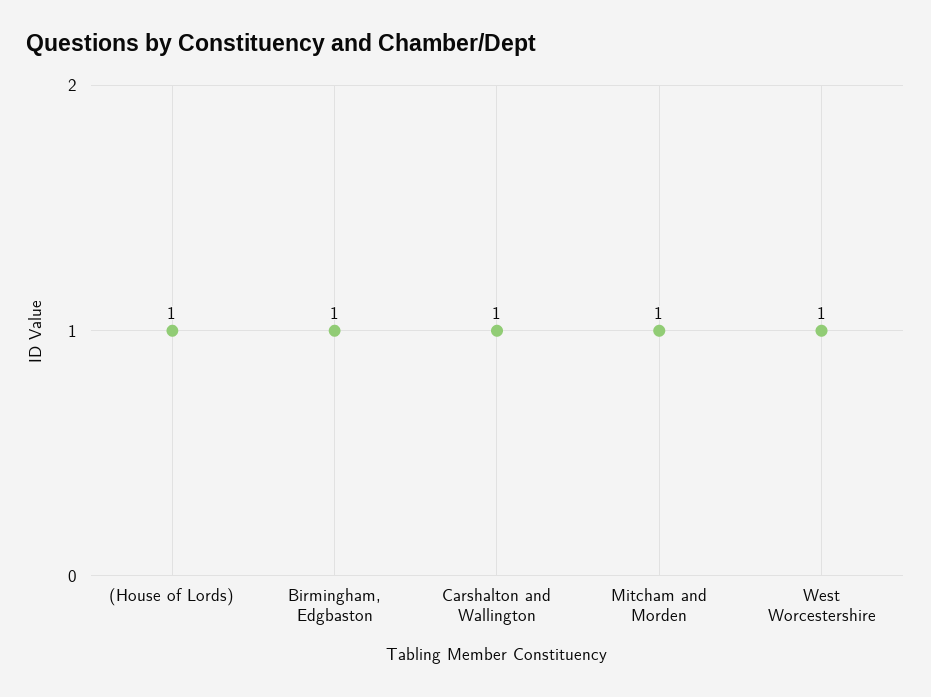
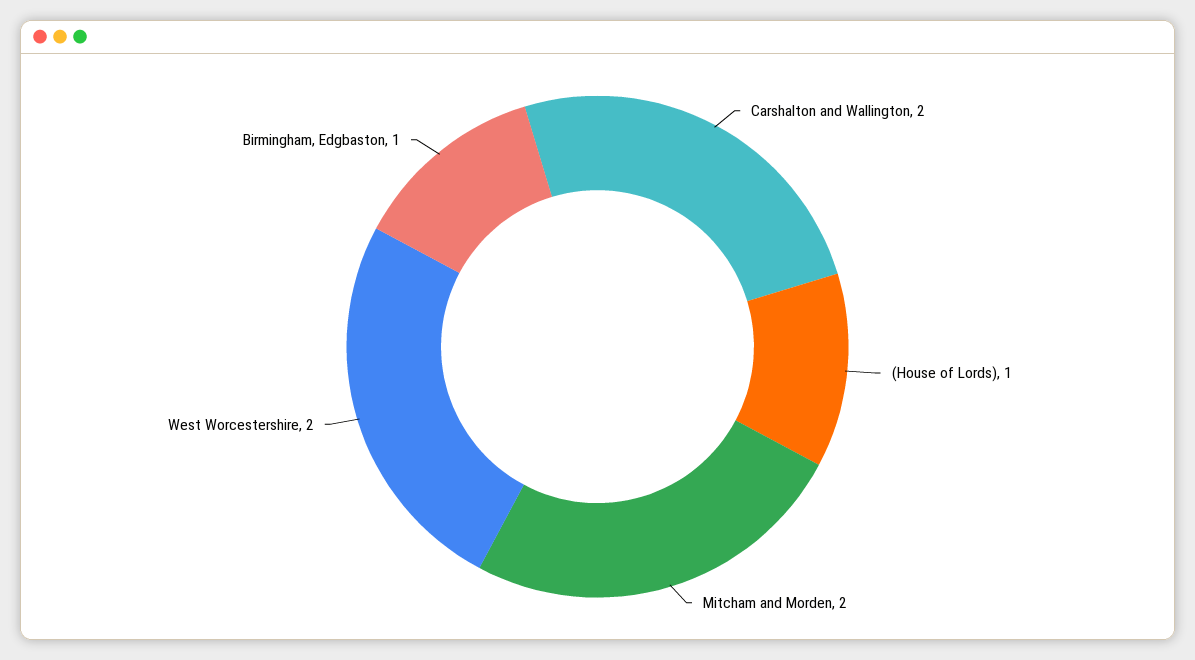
Carshalton and Wallington: 1 -> 2
Mitcham and Morden: 1 -> 2
West Worcestershire: 1 -> 2

